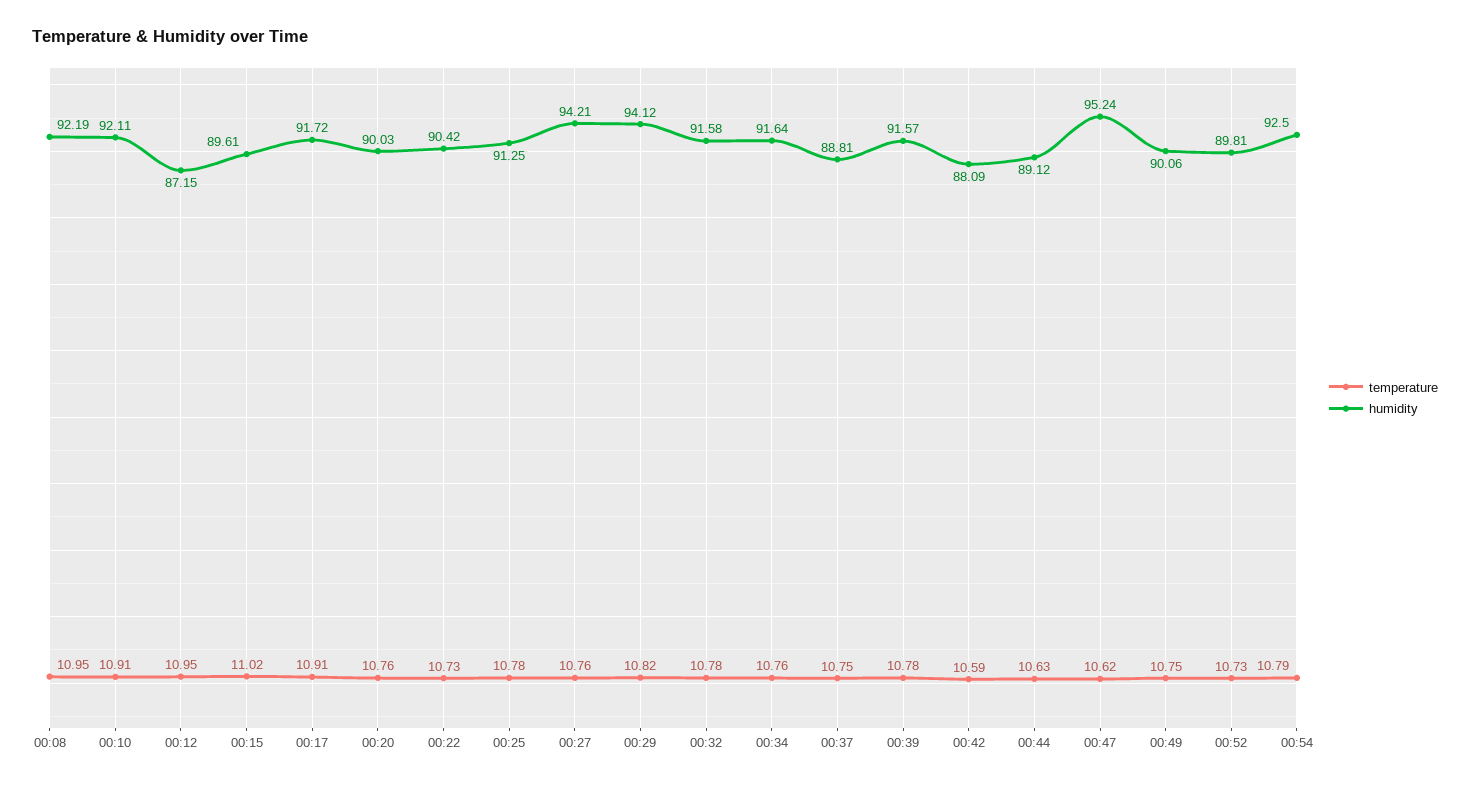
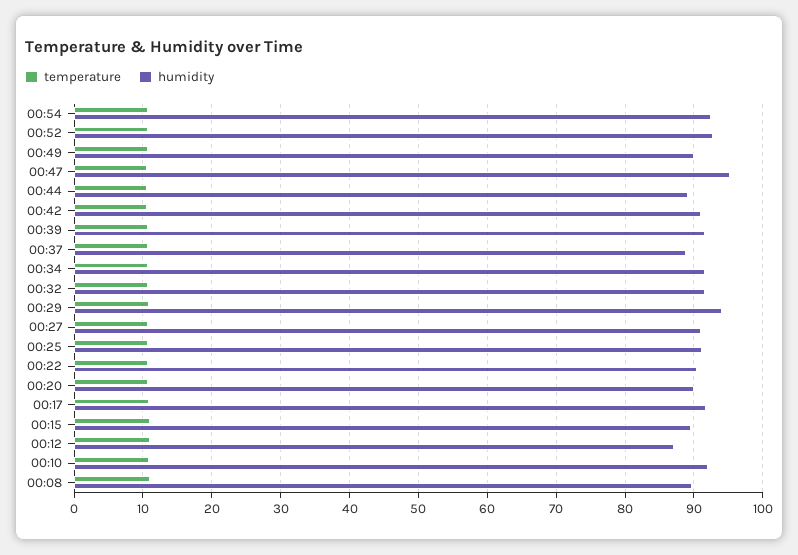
humidity, 00:08: 92.19 -> 90
humidity, 00:27: 94.21 -> 91
humidity, 00:42: 88.09 -> 91
humidity, 00:52: 89.81 -> 93

